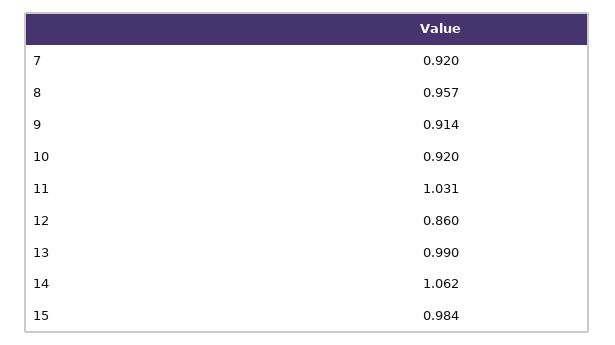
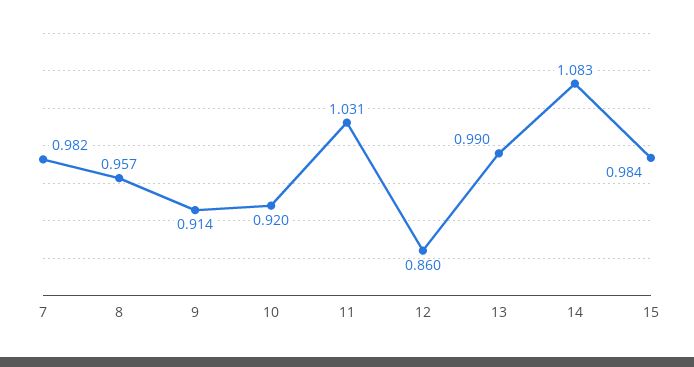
7: 0.92 -> 0.982
14: 1.062 -> 1.083

